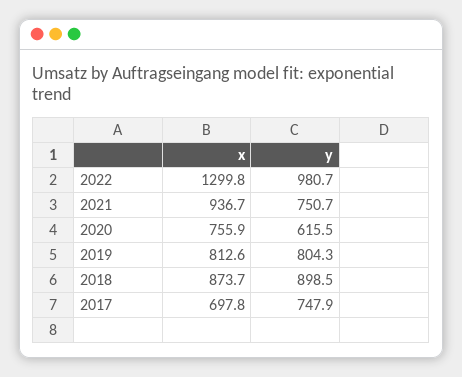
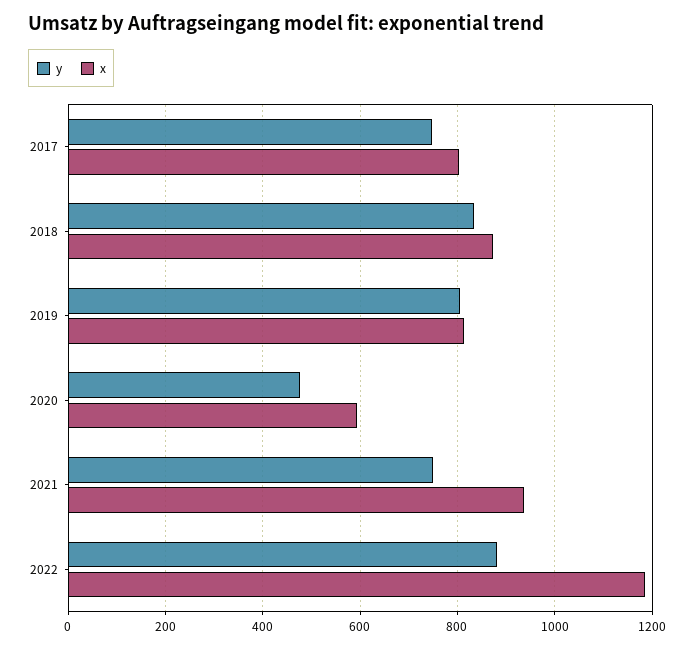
x, 2022: 1299.8 -> 1180
y, 2022: 980.7 -> 880
x, 2020: 755.9 -> 600
y, 2020: 615.5 -> 480
y, 2018: 898.5 -> 840
x, 2017: 697.8 -> 800

